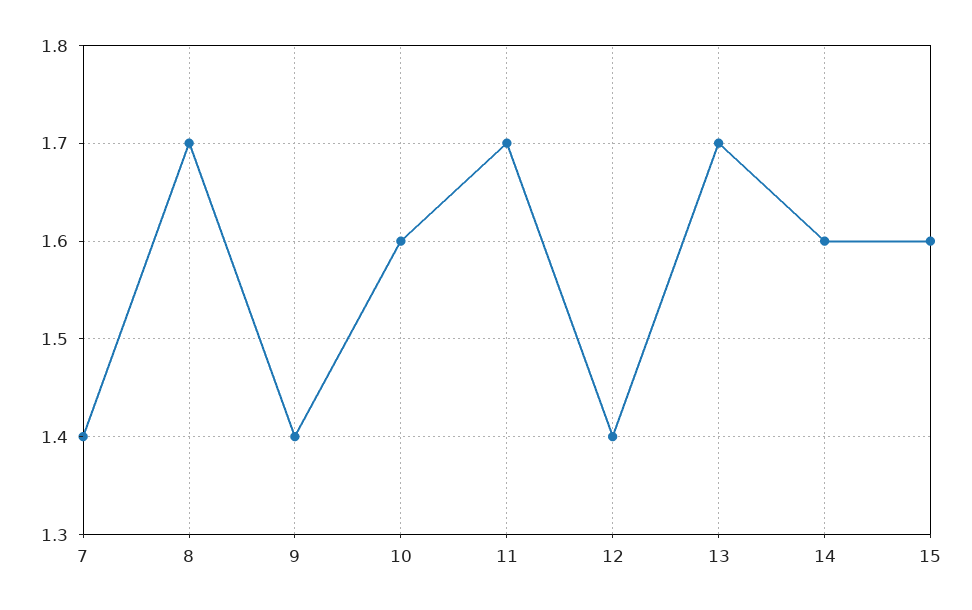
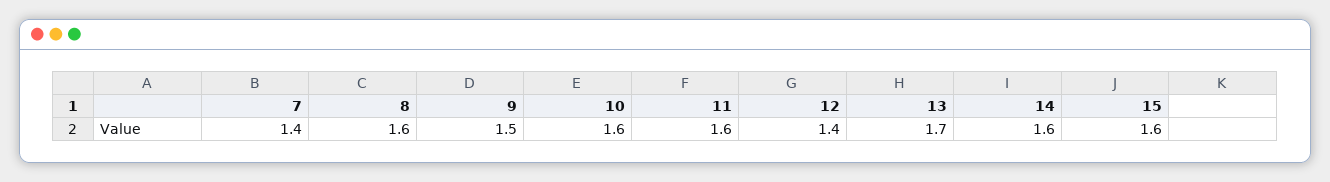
8: 1.7 -> 1.6
9: 1.4 -> 1.5
11: 1.7 -> 1.6

